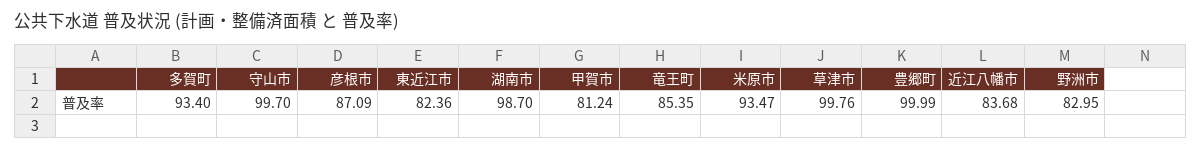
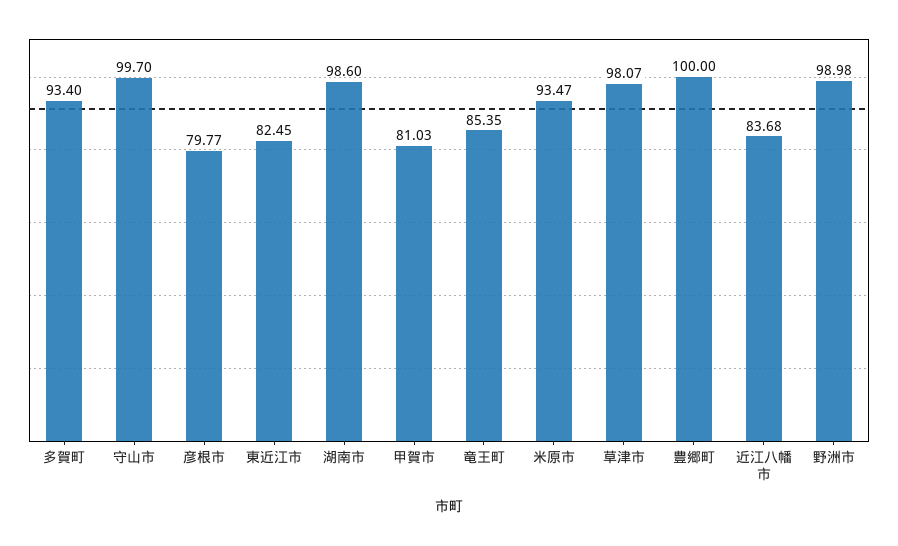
彦根市: 87.09 -> 79.77
東近江市: 82.36 -> 82.45
湖南市: 98.7 -> 98.6
甲賀市: 81.24 -> 81.03
草津市: 99.76 -> 98.07
豊郷町: 99.99 -> 100
野洲市: 82.95 -> 98.98

